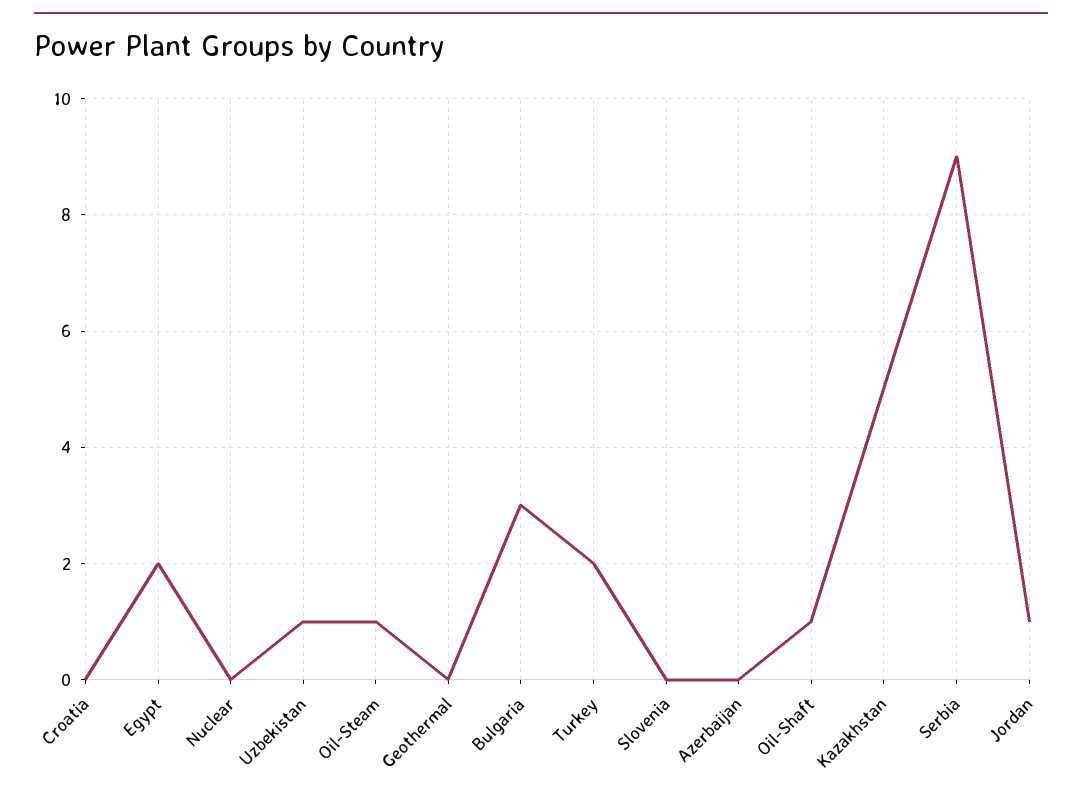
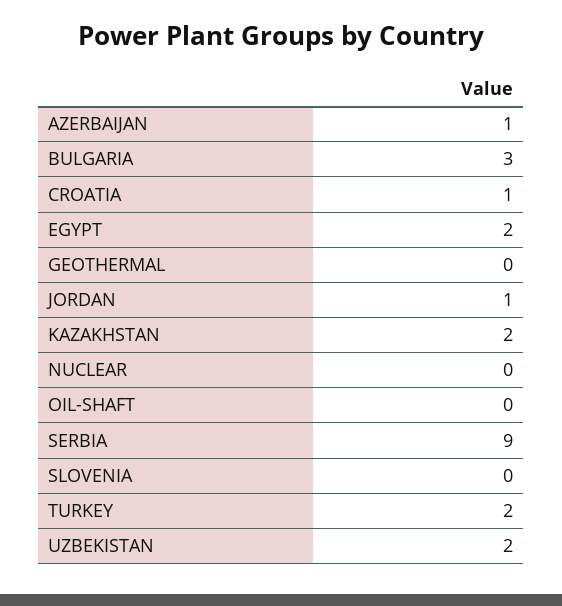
Croatia: 0 -> 1
Uzbekistan: 1 -> 2
Oil-Steam: 1 -> none
Azerbaijan: 0 -> 1
Oil-Shaft: 1 -> 0
Kazakhstan: 5 -> 2

